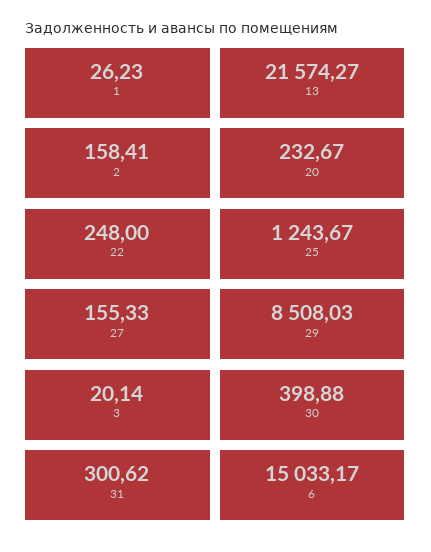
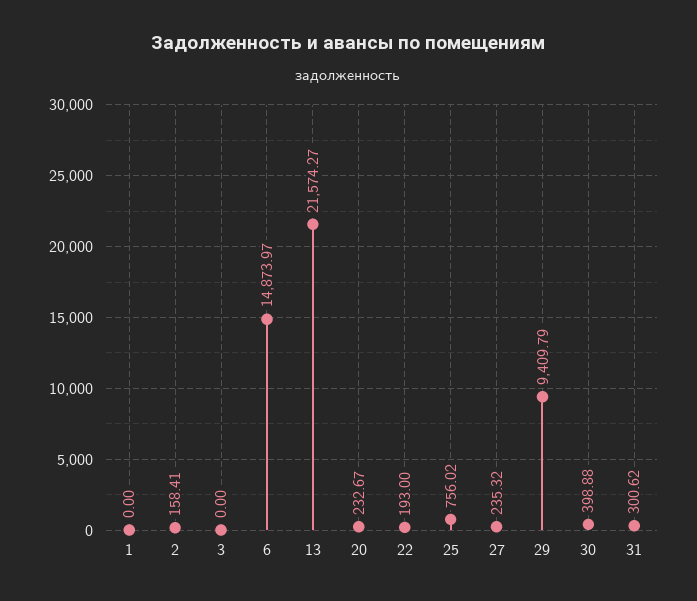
1: 26.23 -> 0
22: 248 -> 193
25: 1243.67 -> 756.02
27: 155.33 -> 235.32
29: 8508.03 -> 9409.79
3: 20.14 -> 0
6: 15033.17 -> 14873.97

